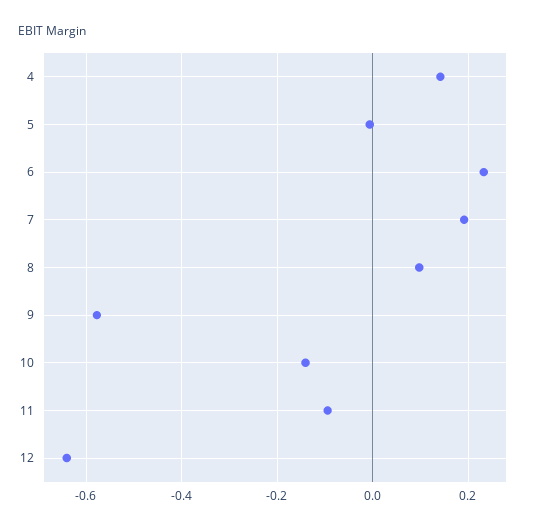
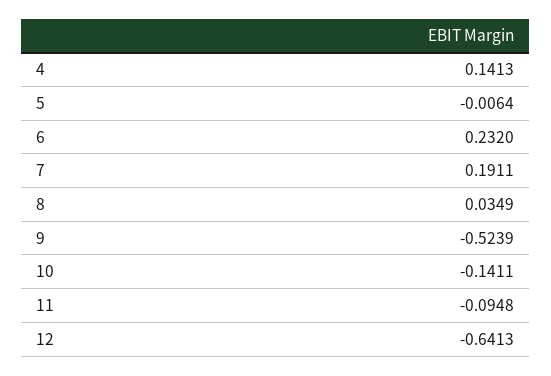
8: 0.1 -> 0.0349
9: -0.58 -> -0.5239

